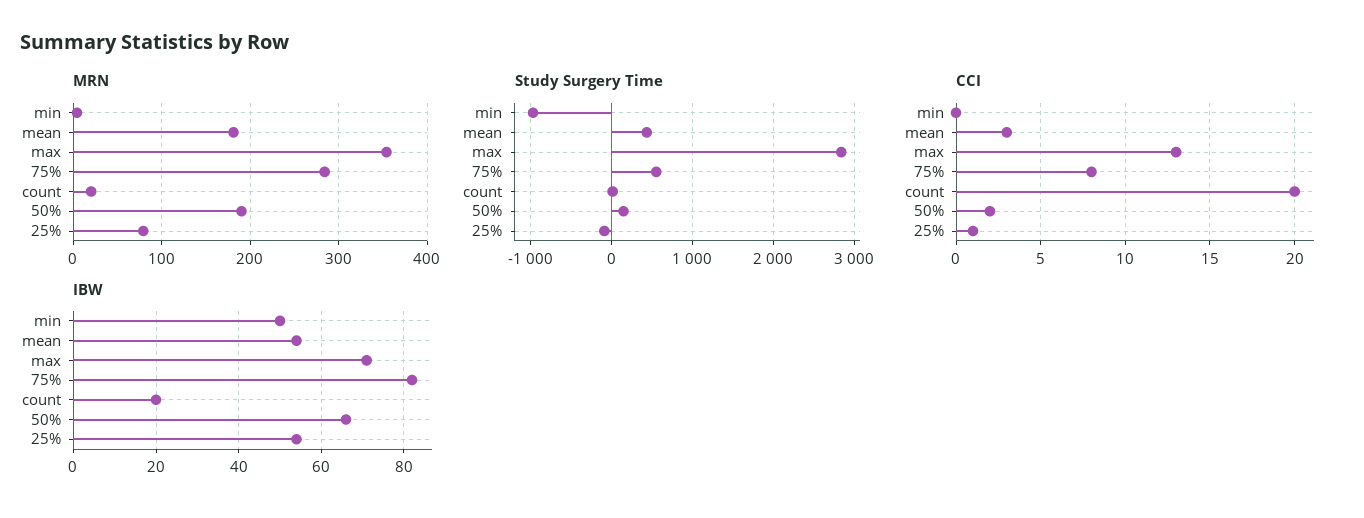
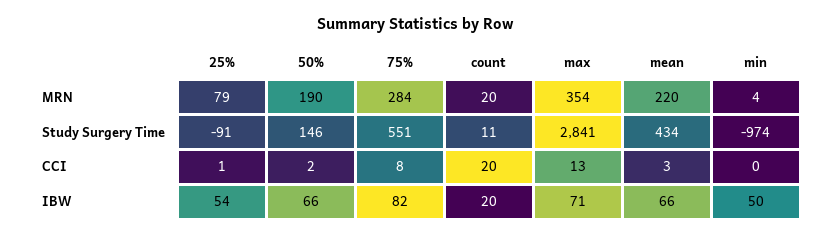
MRN, mean: 180 -> 220
IBW, mean: 55 -> 66

